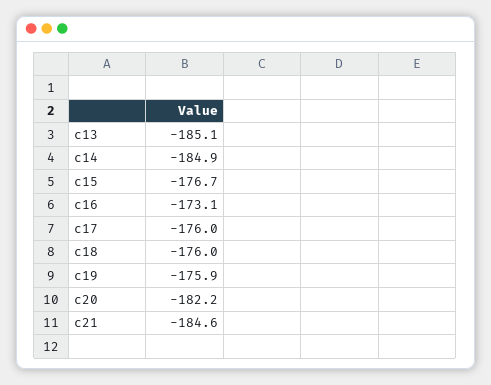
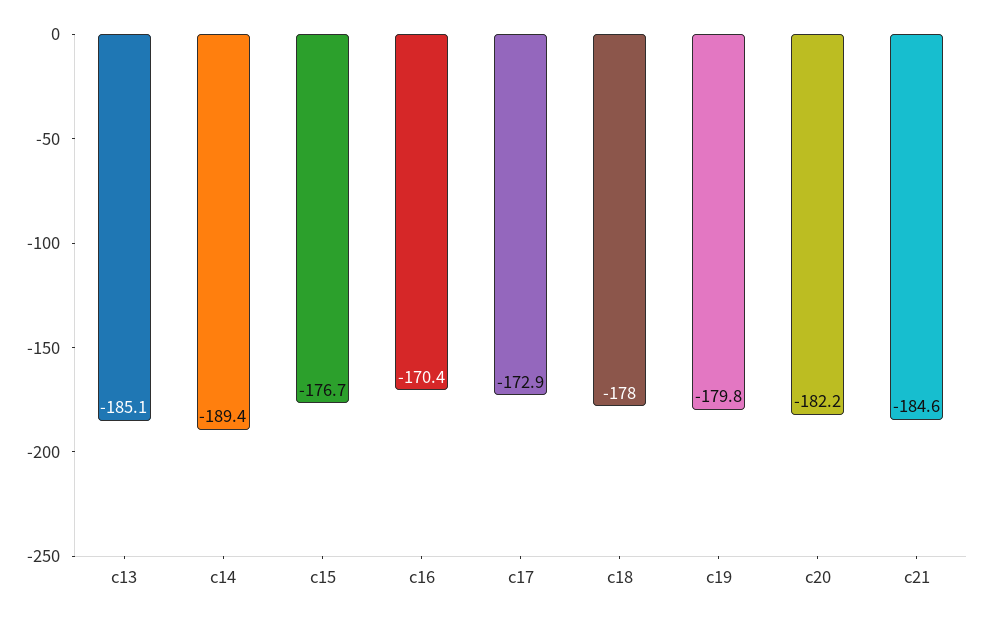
c14: -184.9 -> -189.4
c16: -173.1 -> -170.4
c17: -176 -> -172.9
c18: -176 -> -178
c19: -175.9 -> -179.8

